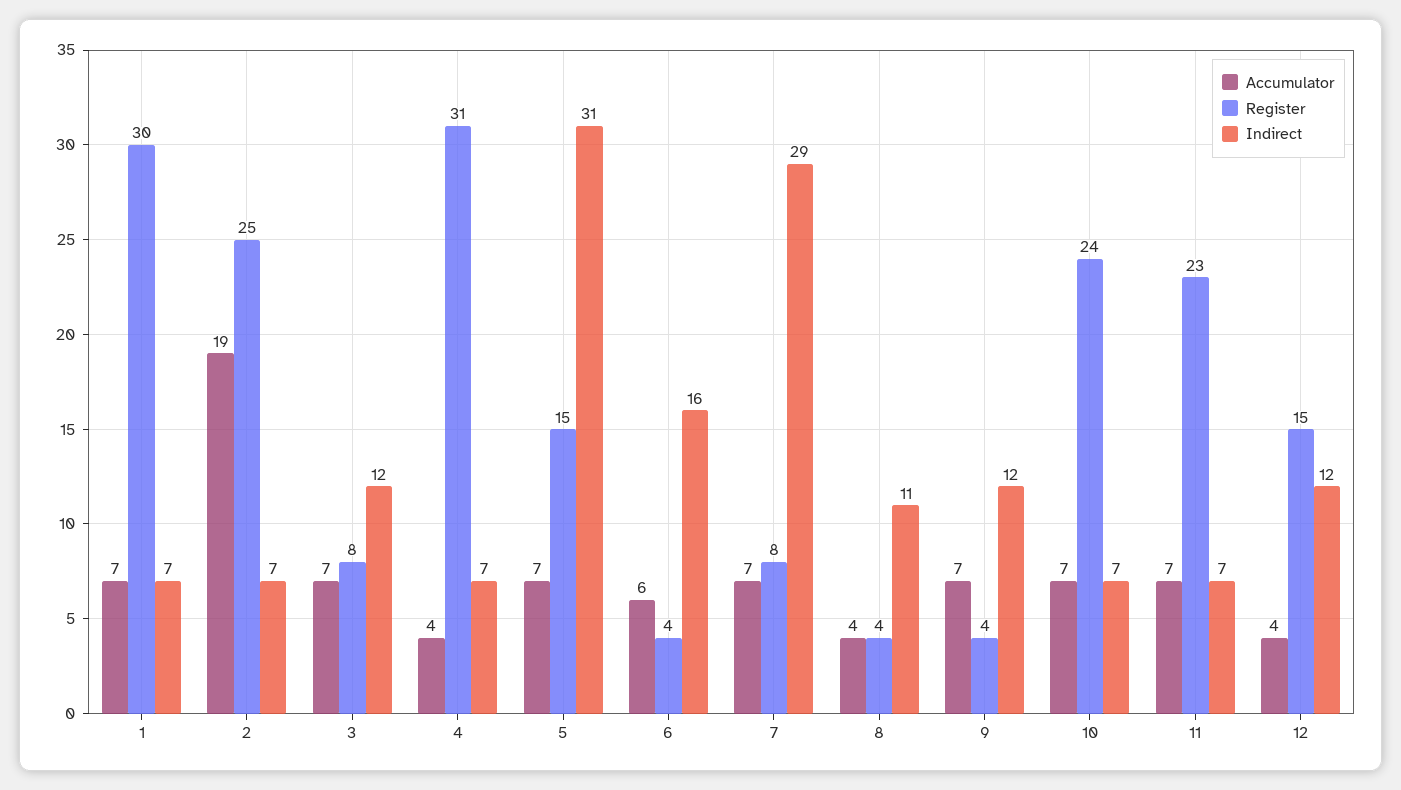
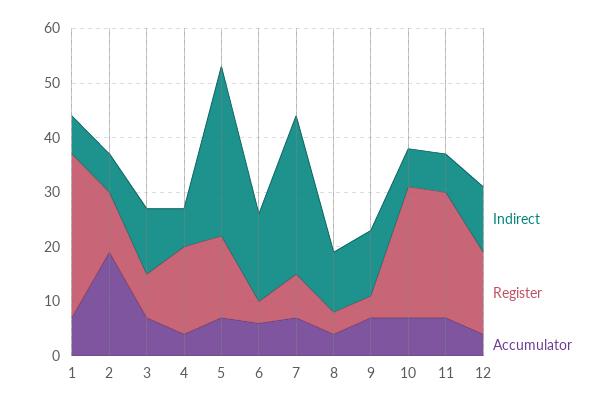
Register, 2: 25 -> 10
Register, 4: 31 -> 15

